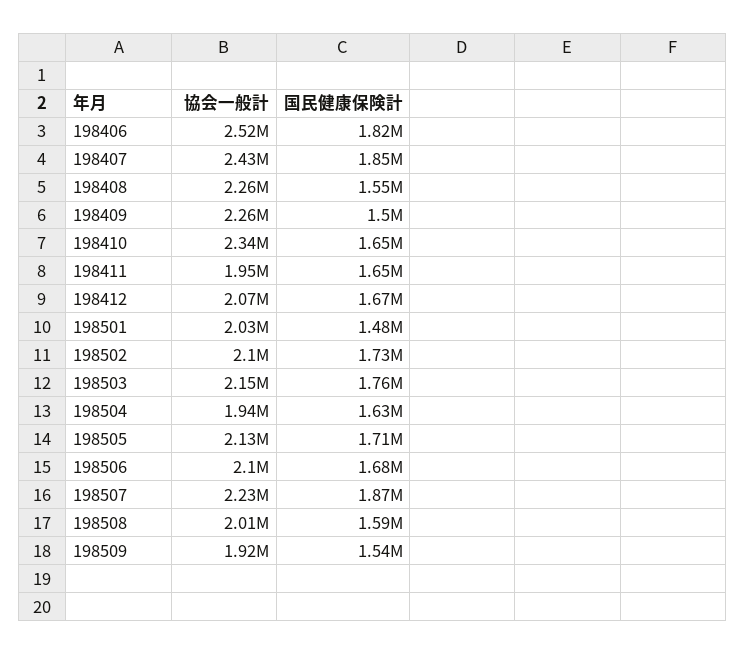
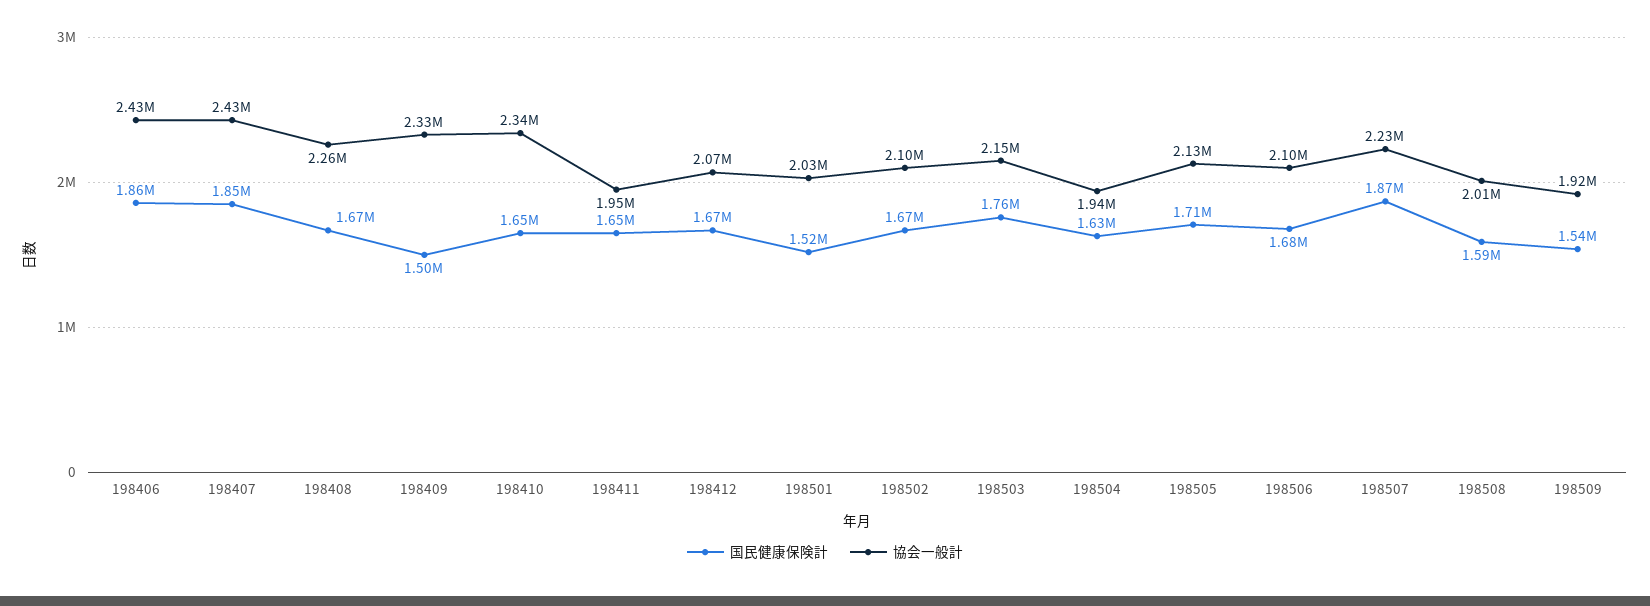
協会一般計, 198406: 2520000 -> 2430000
国民健康保険計, 198406: 1820000 -> 1860000
国民健康保険計, 198408: 1550000 -> 1670000
協会一般計, 198409: 2260000 -> 2330000
国民健康保険計, 198501: 1480000 -> 1520000
国民健康保険計, 198502: 1730000 -> 1670000

